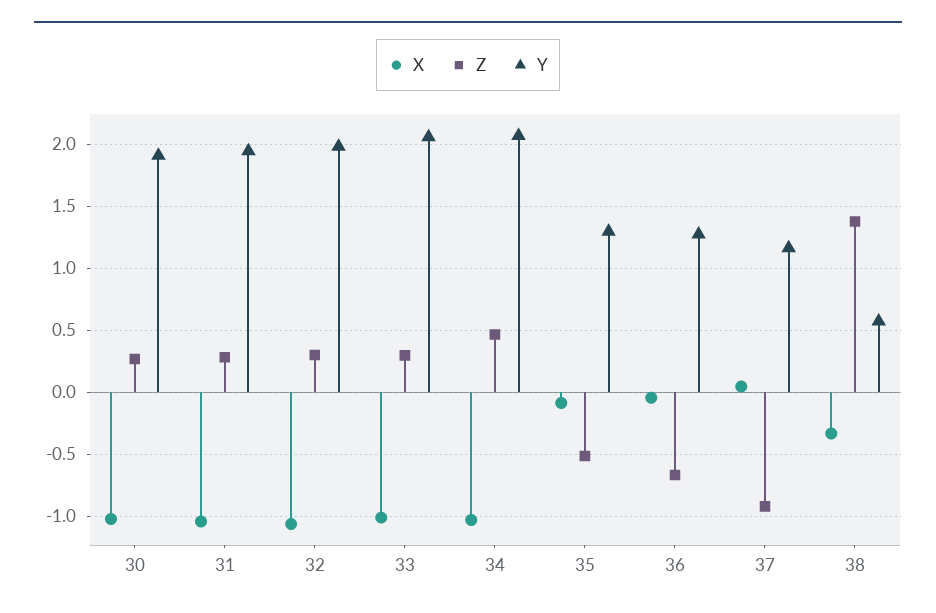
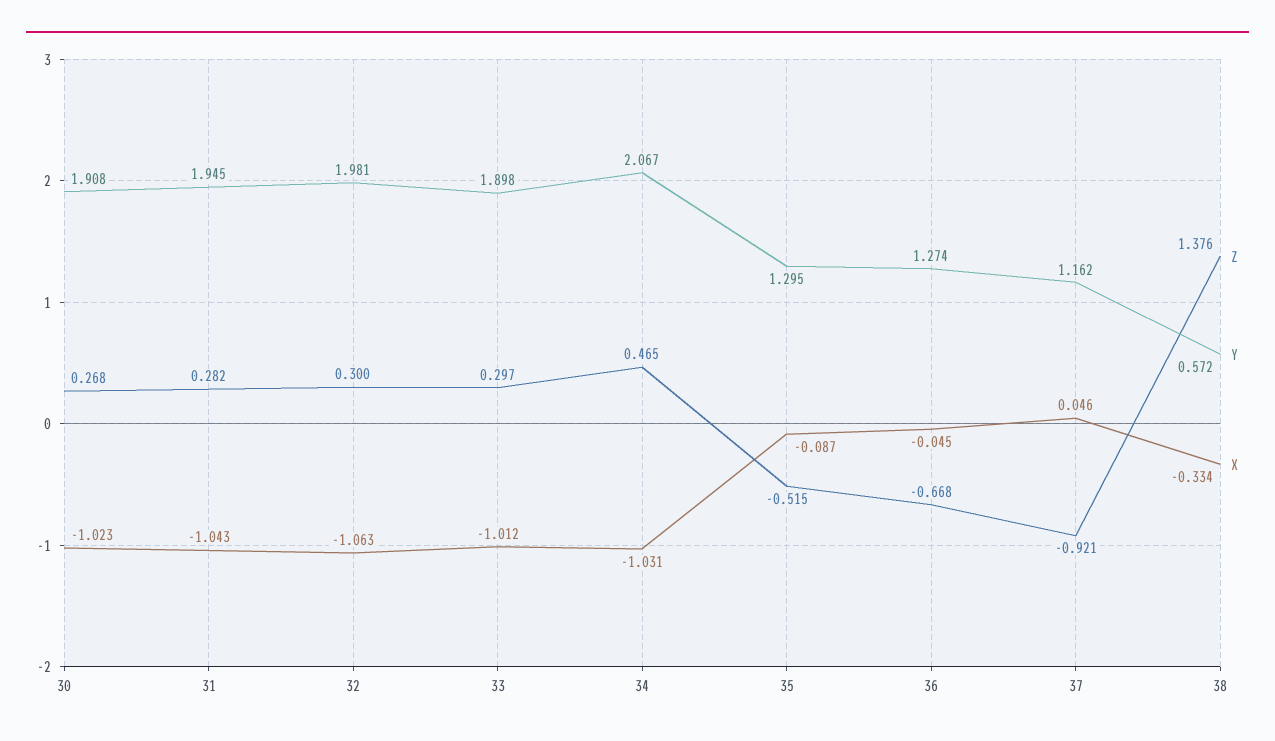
Y, 33: 2.05 -> 1.898

